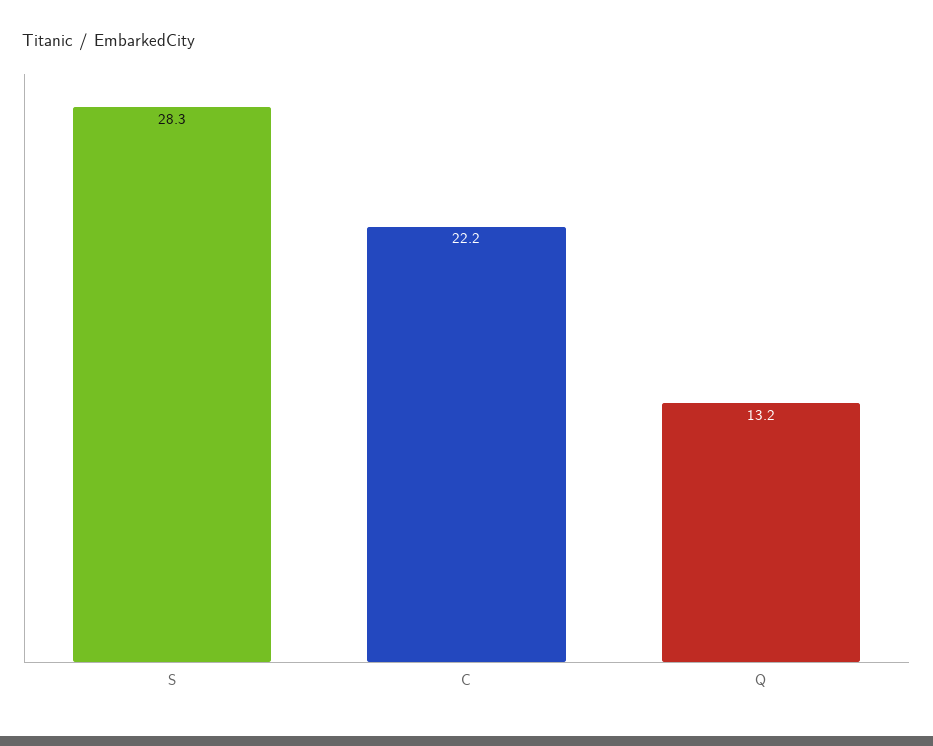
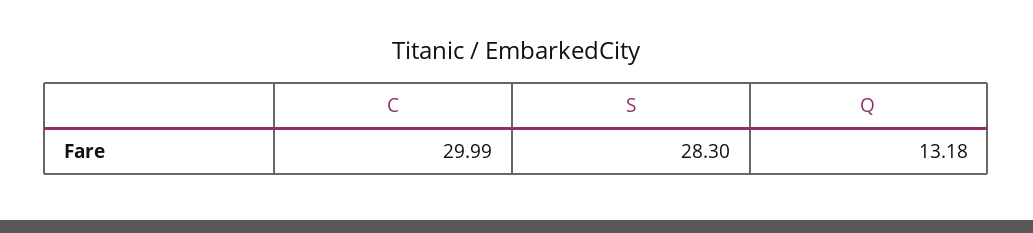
C: 22.2 -> 29.99

